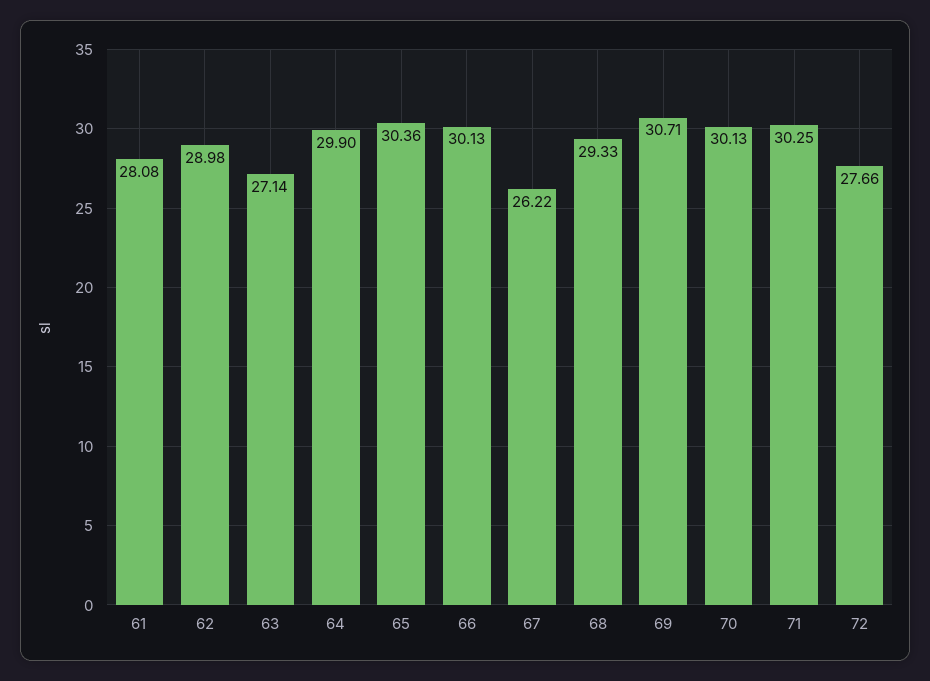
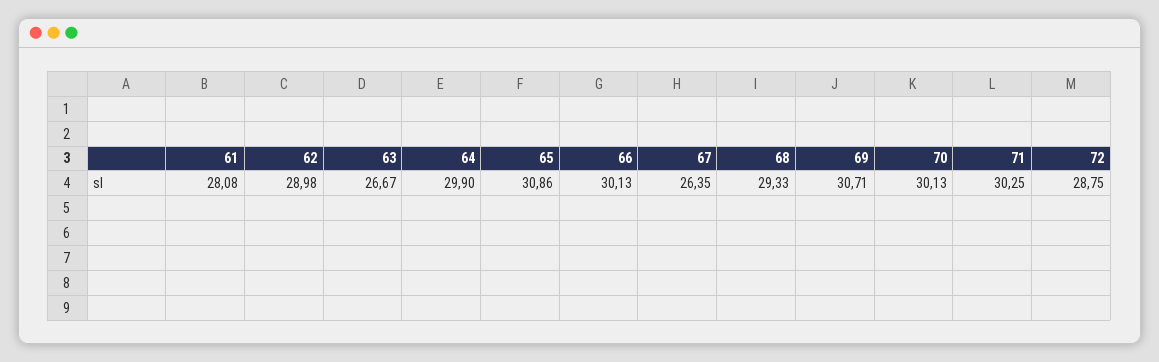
63: 27.14 -> 26.67
65: 30.36 -> 30.86
67: 26.22 -> 26.35
72: 27.66 -> 28.75

